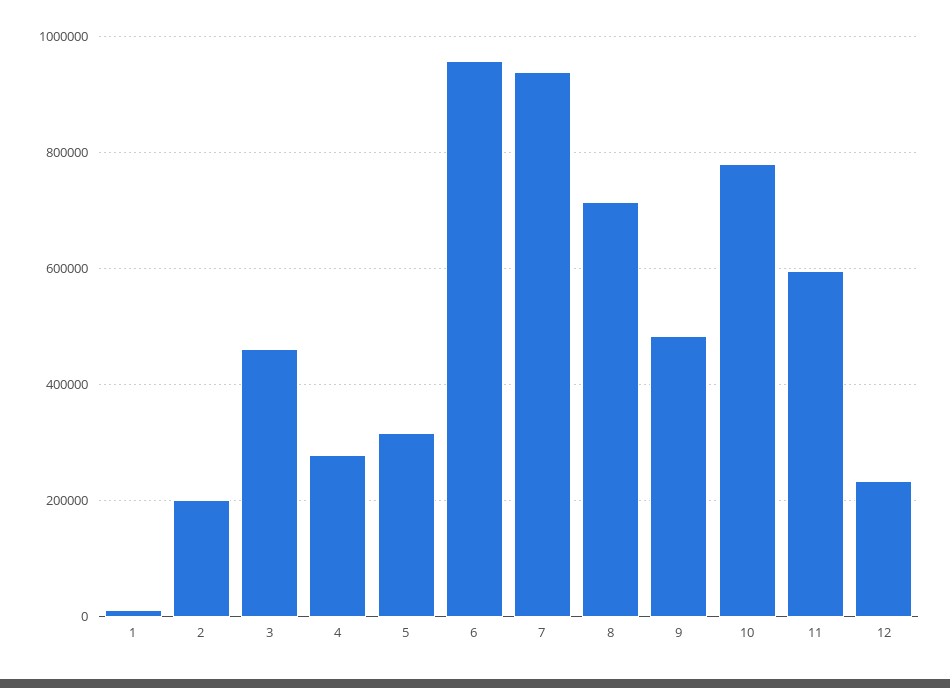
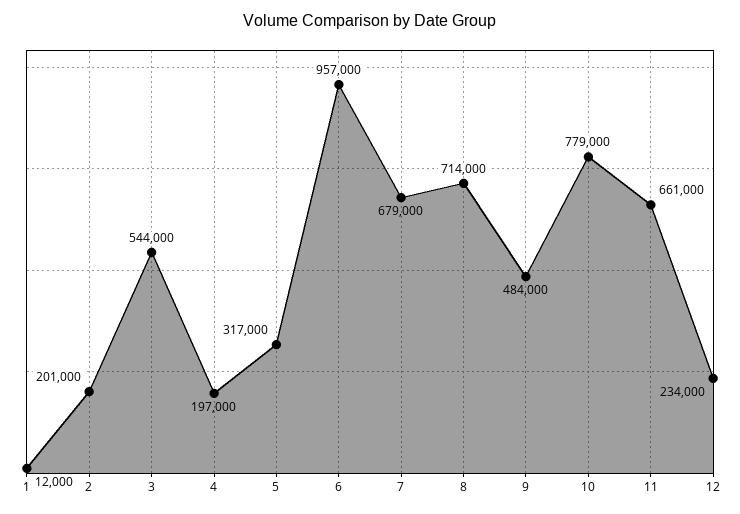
3: 460000 -> 544000
4: 280000 -> 197000
7: 940000 -> 679000
11: 600000 -> 661000

